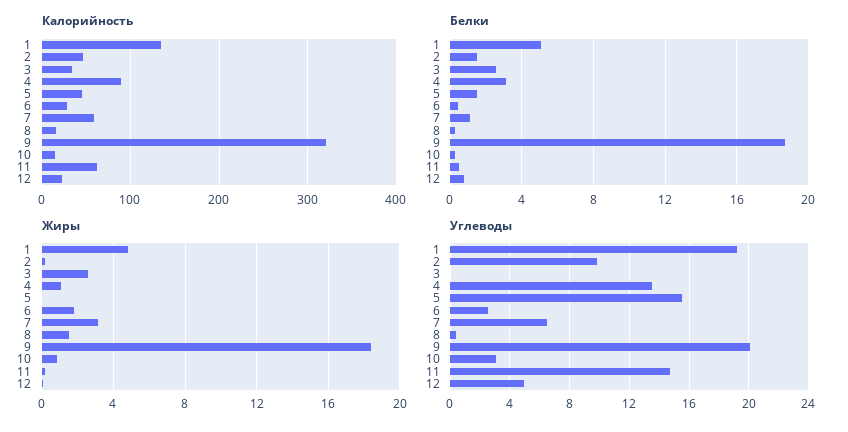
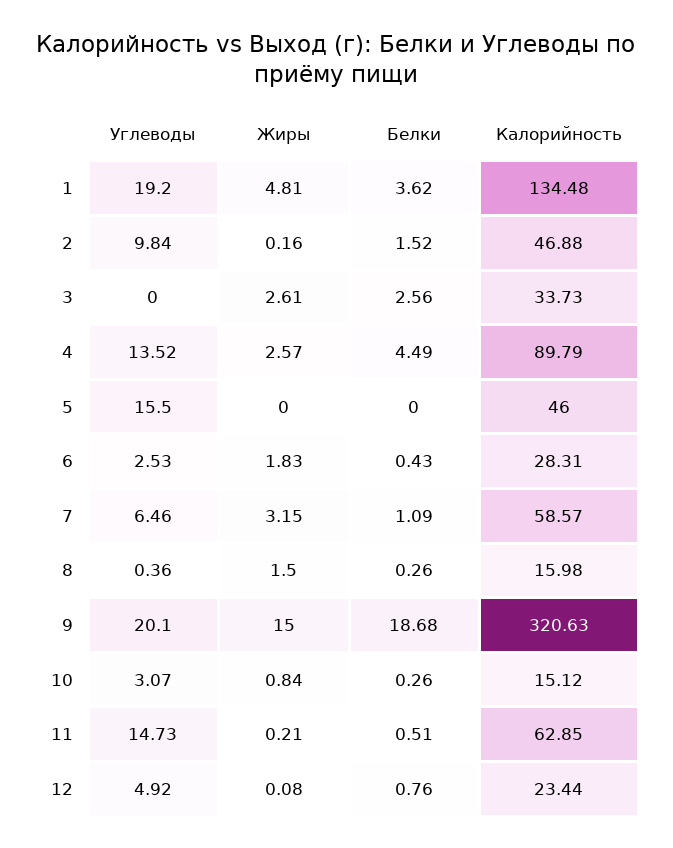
Белки, 1: 5 -> 3.62
Белки, 4: 3 -> 4.49
Белки, 5: 1.5 -> 0
Жиры, 4: 1 -> 2.57
Жиры, 9: 18.5 -> 15

